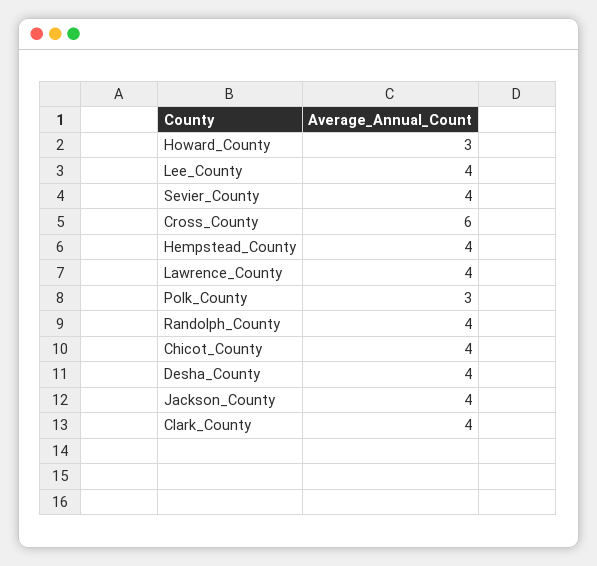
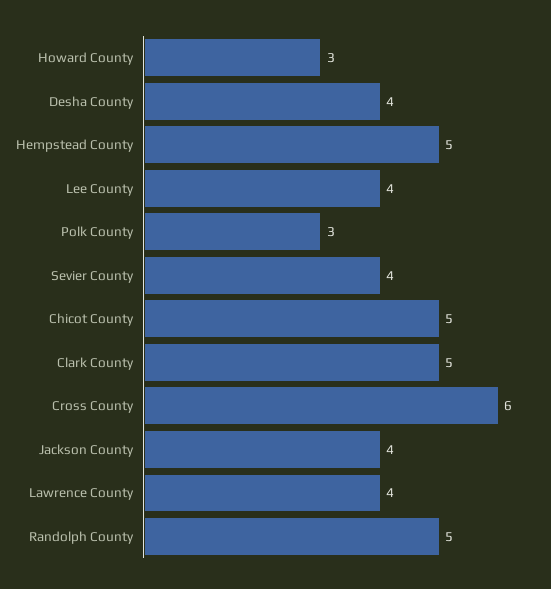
Hempstead_County: 4 -> 5
Randolph_County: 4 -> 5
Chicot_County: 4 -> 5
Clark_County: 4 -> 5

